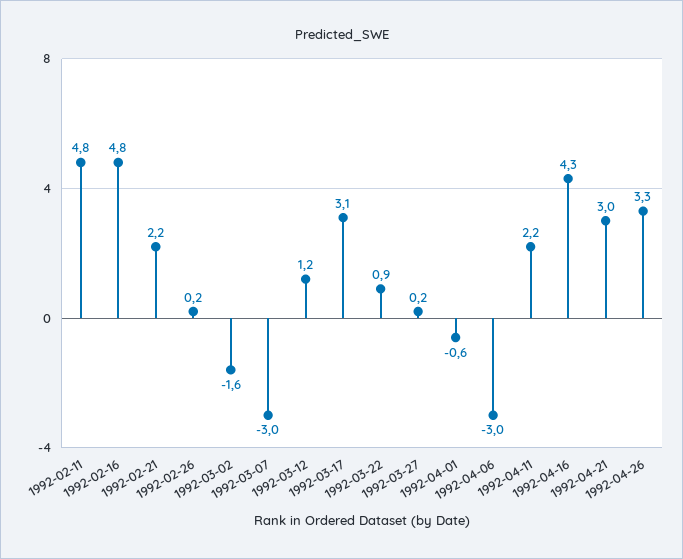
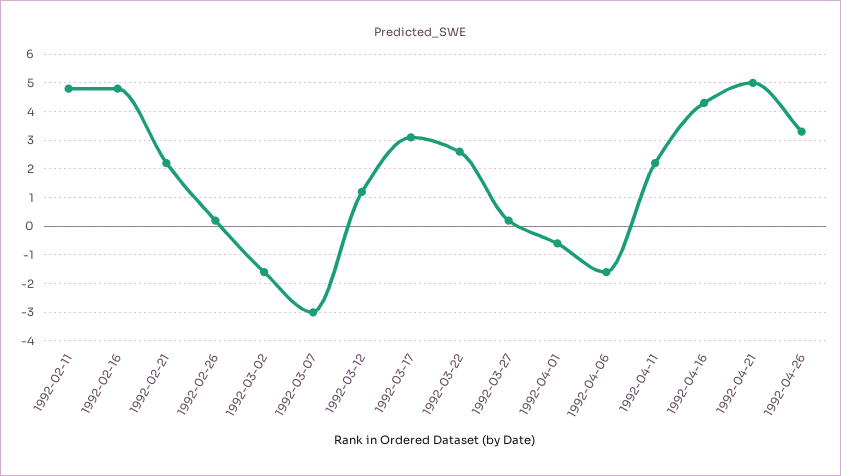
1992-03-22: 0.9 -> 2.5
1992-04-06: -3 -> -1.5
1992-04-21: 3 -> 5

